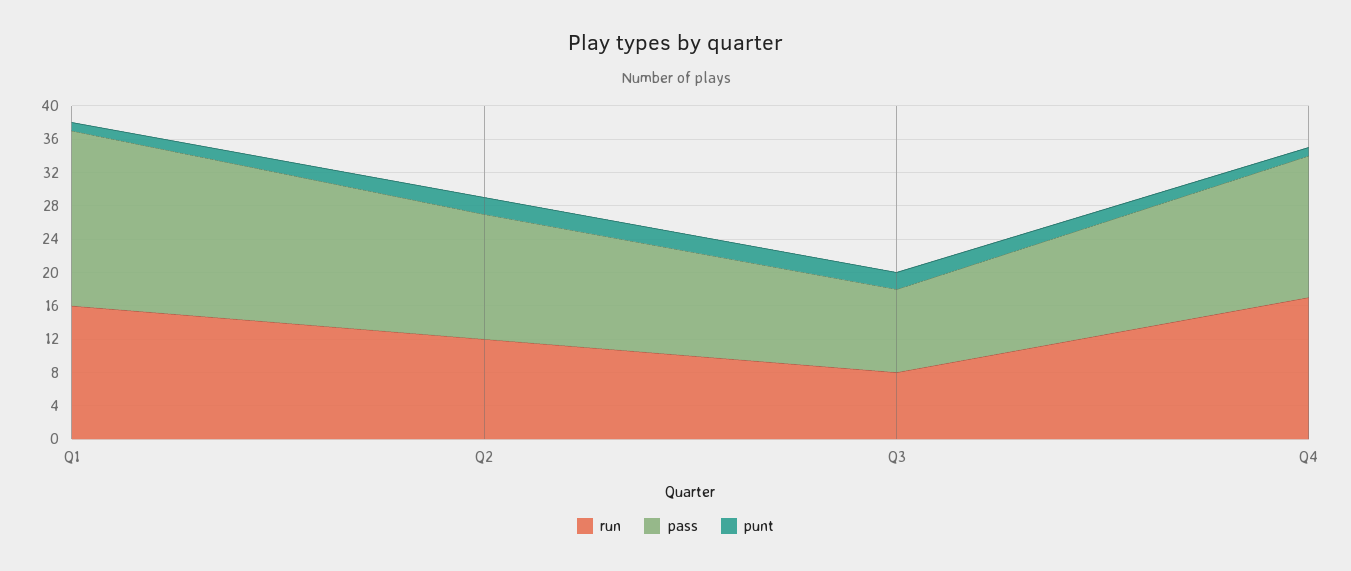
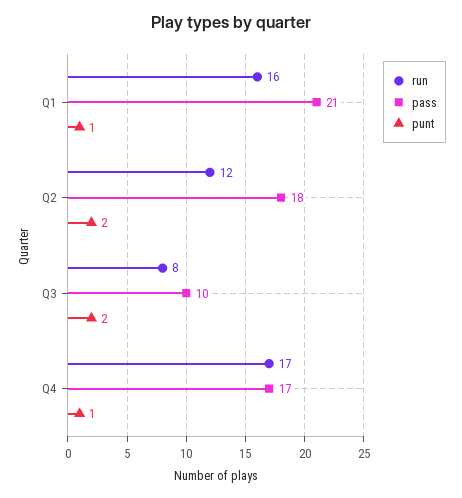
pass, Q2: 15 -> 18

